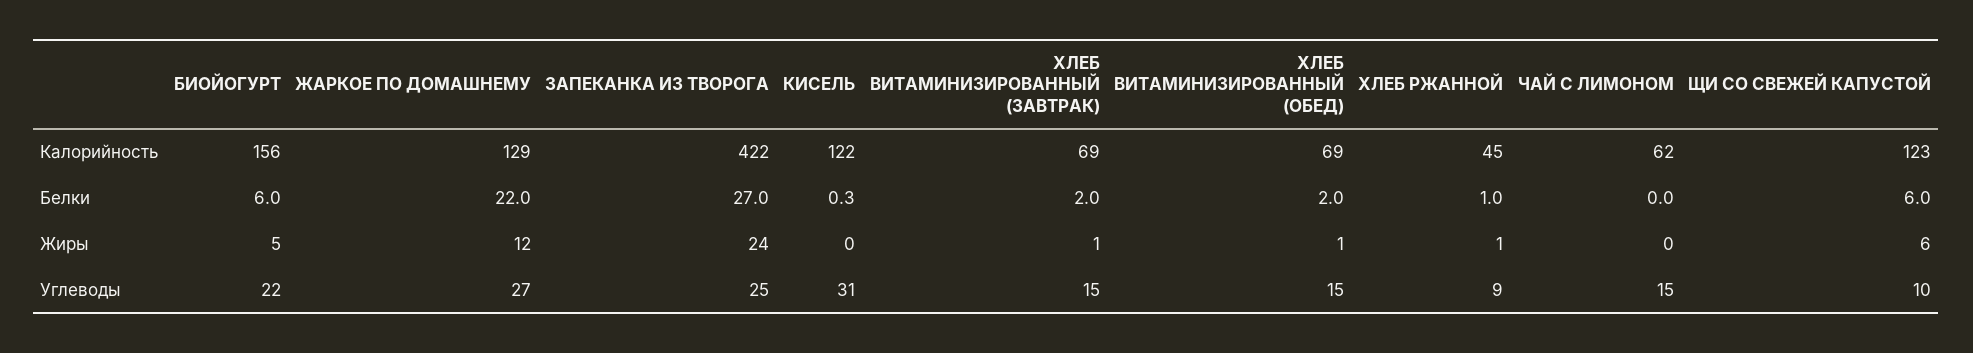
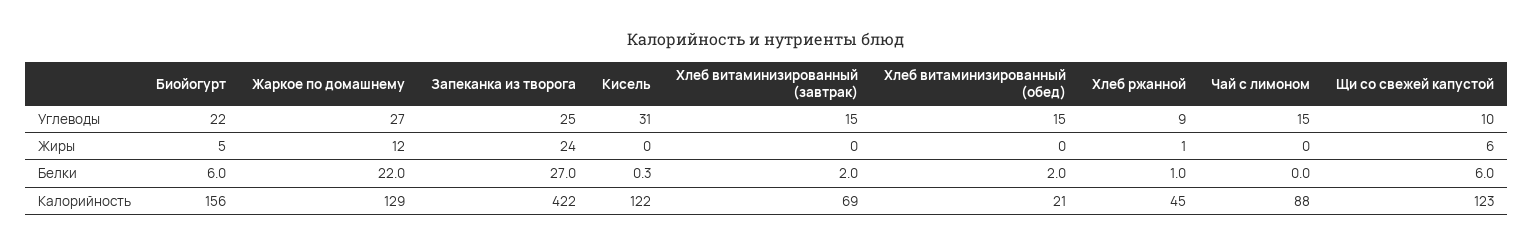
ХЛЕБ ВИТАМИНИЗИРОВАННЫЙ (ОБЕД), Калорийность: 69 -> 21
ЧАЙ С ЛИМОНОМ, Калорийность: 62 -> 88
ХЛЕБ ВИТАМИНИЗИРОВАННЫЙ (ЗАВТРАК), Жиры: 1 -> 0
ХЛЕБ ВИТАМИНИЗИРОВАННЫЙ (ОБЕД), Жиры: 1 -> 0

